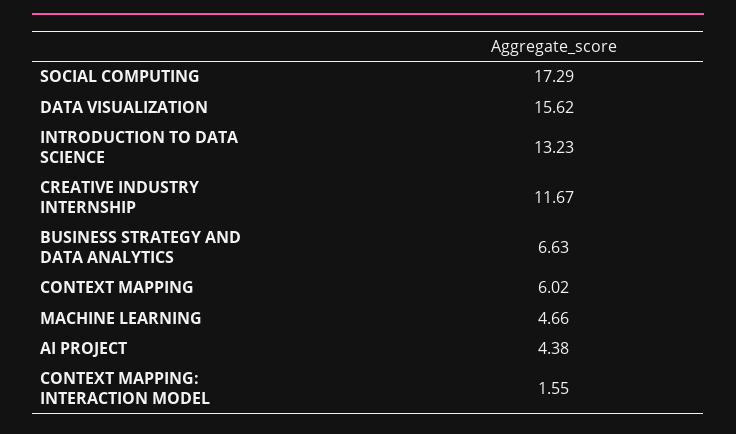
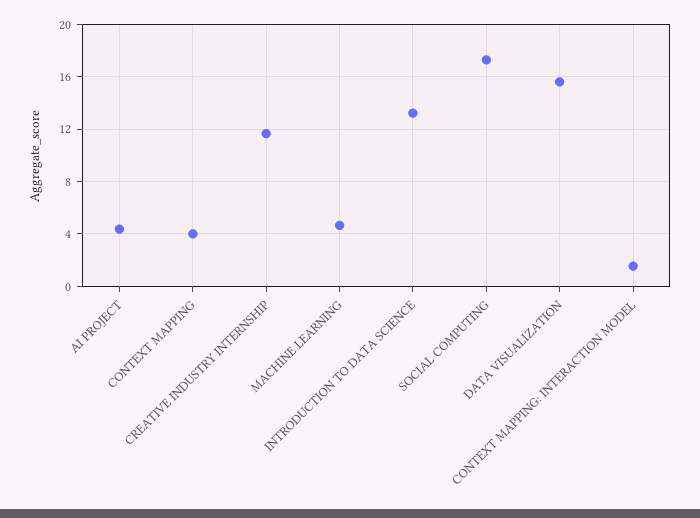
BUSINESS STRATEGY AND DATA ANALYTICS: 6.63 -> none
CONTEXT MAPPING: 6.02 -> 4

